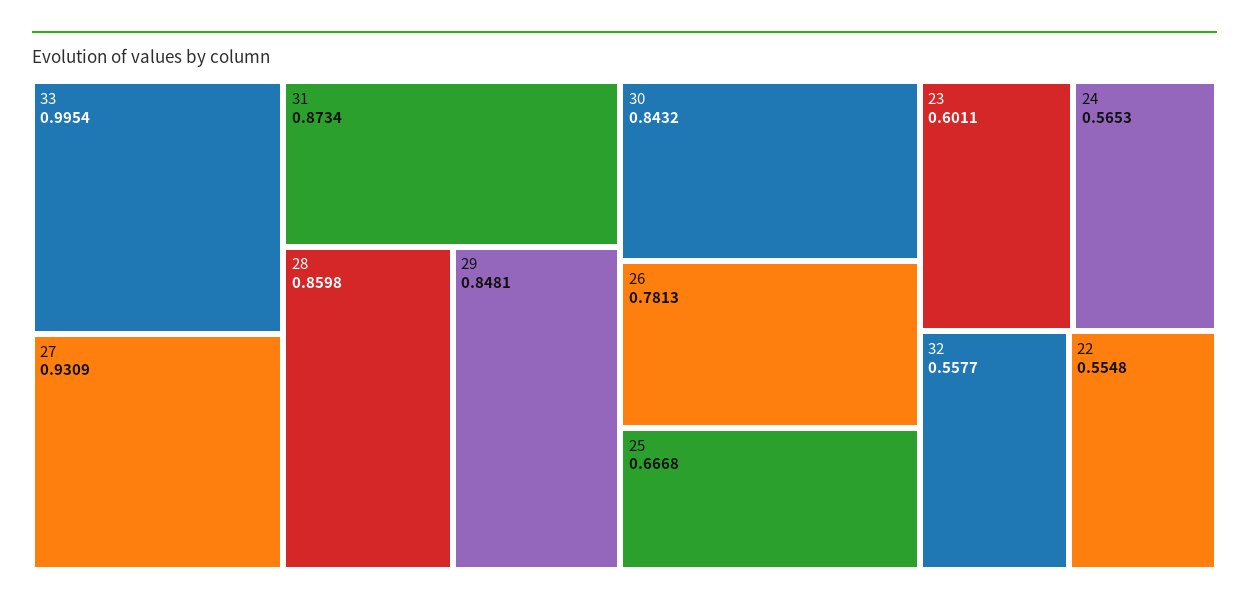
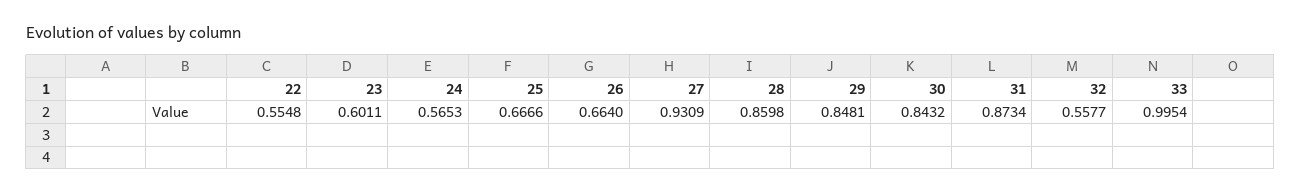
26: 0.7813 -> 0.664
25: 0.6668 -> 0.6666

